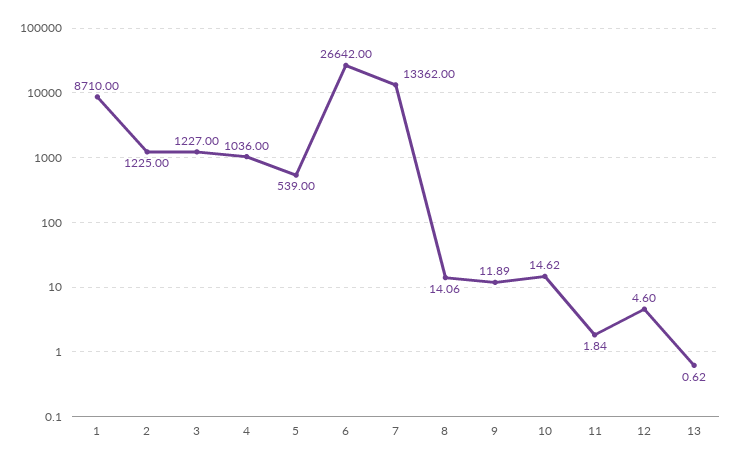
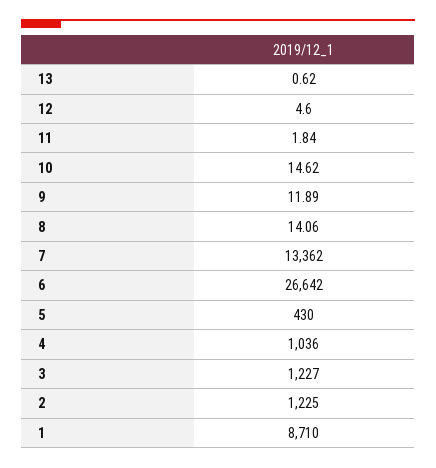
5: 539 -> 430

